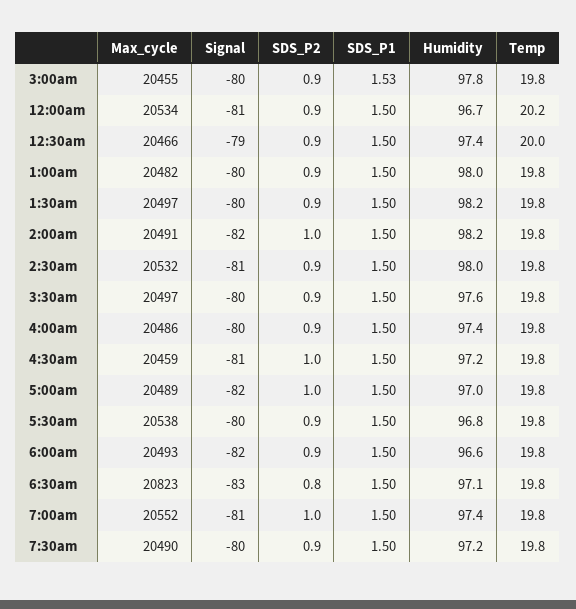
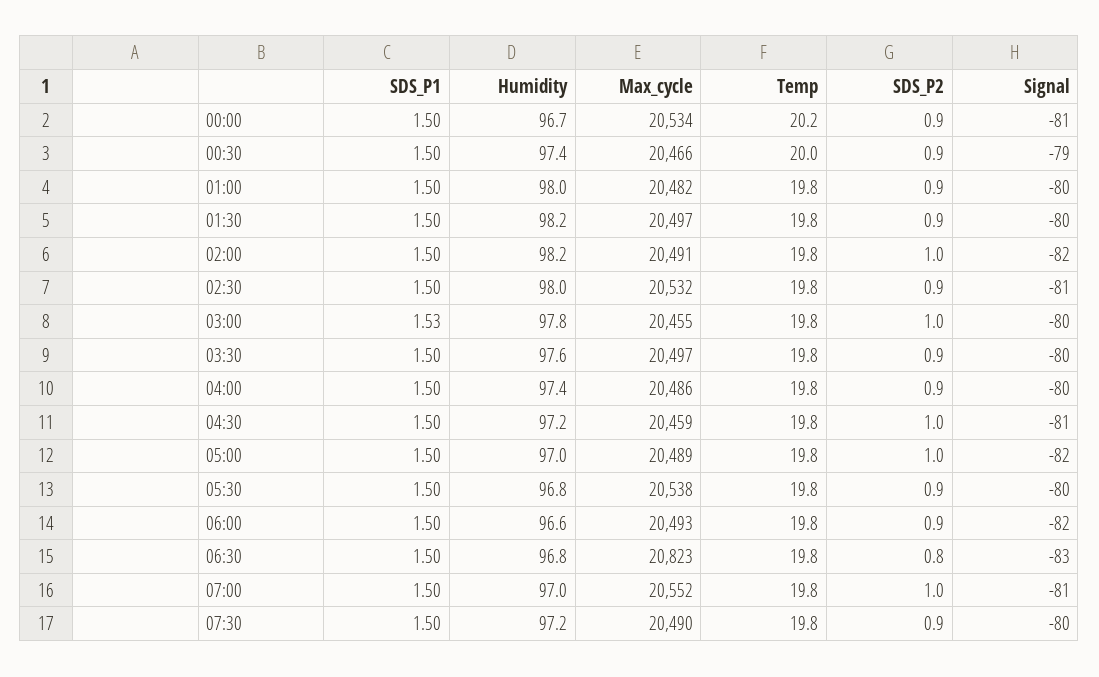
SDS_P2, 3:00am: 0.9 -> 1
Humidity, 6:30am: 97.1 -> 96.8
Humidity, 7:00am: 97.4 -> 97

